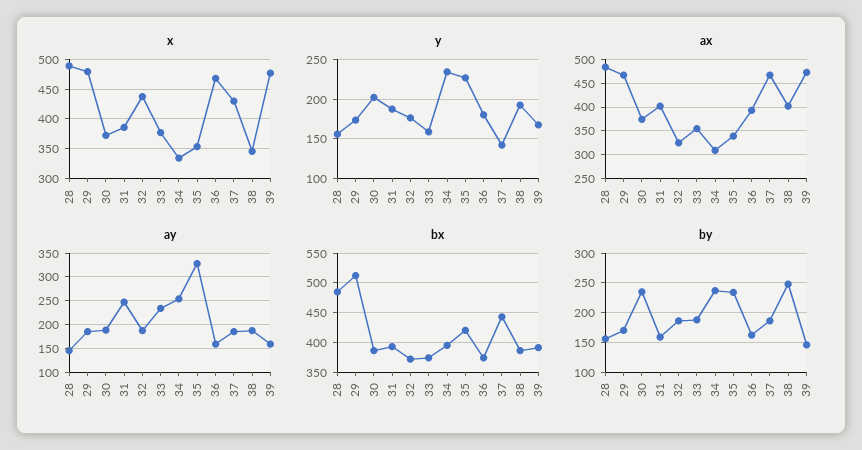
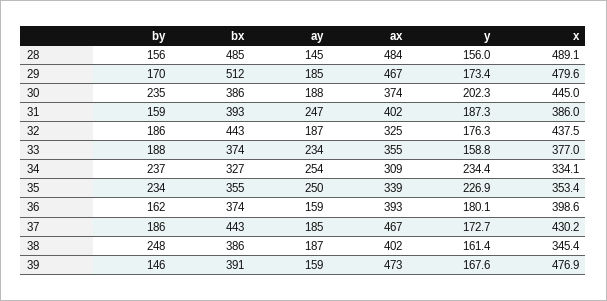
x, 30: 375 -> 445
x, 36: 475 -> 398.6
y, 37: 140 -> 172.7
y, 38: 190 -> 161.4
ay, 35: 325 -> 250
bx, 32: 375 -> 443
bx, 34: 400 -> 327
bx, 35: 425 -> 355

